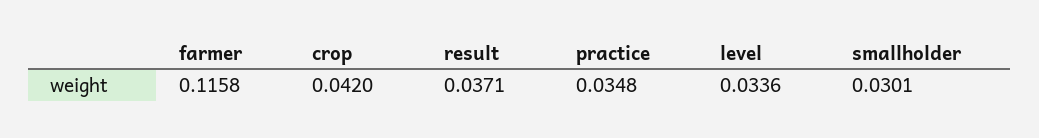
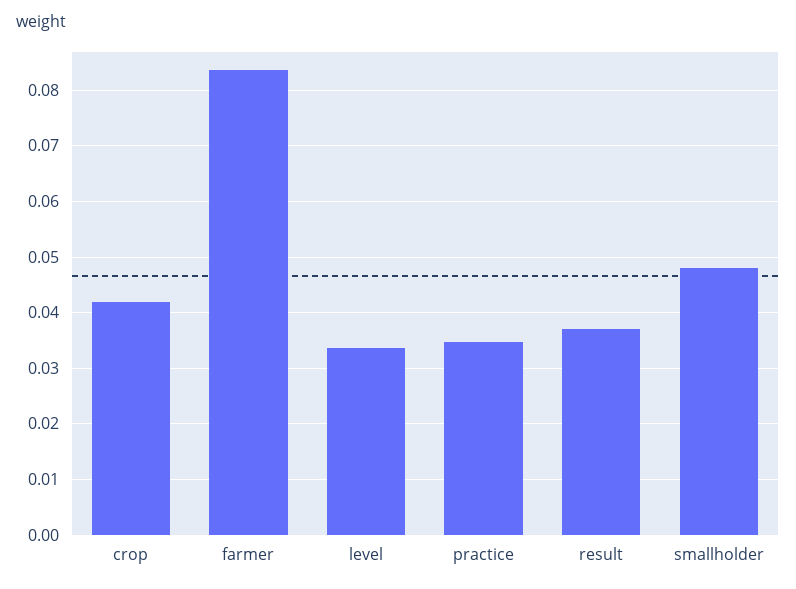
farmer: 0.1158 -> 0.084
smallholder: 0.0301 -> 0.048

